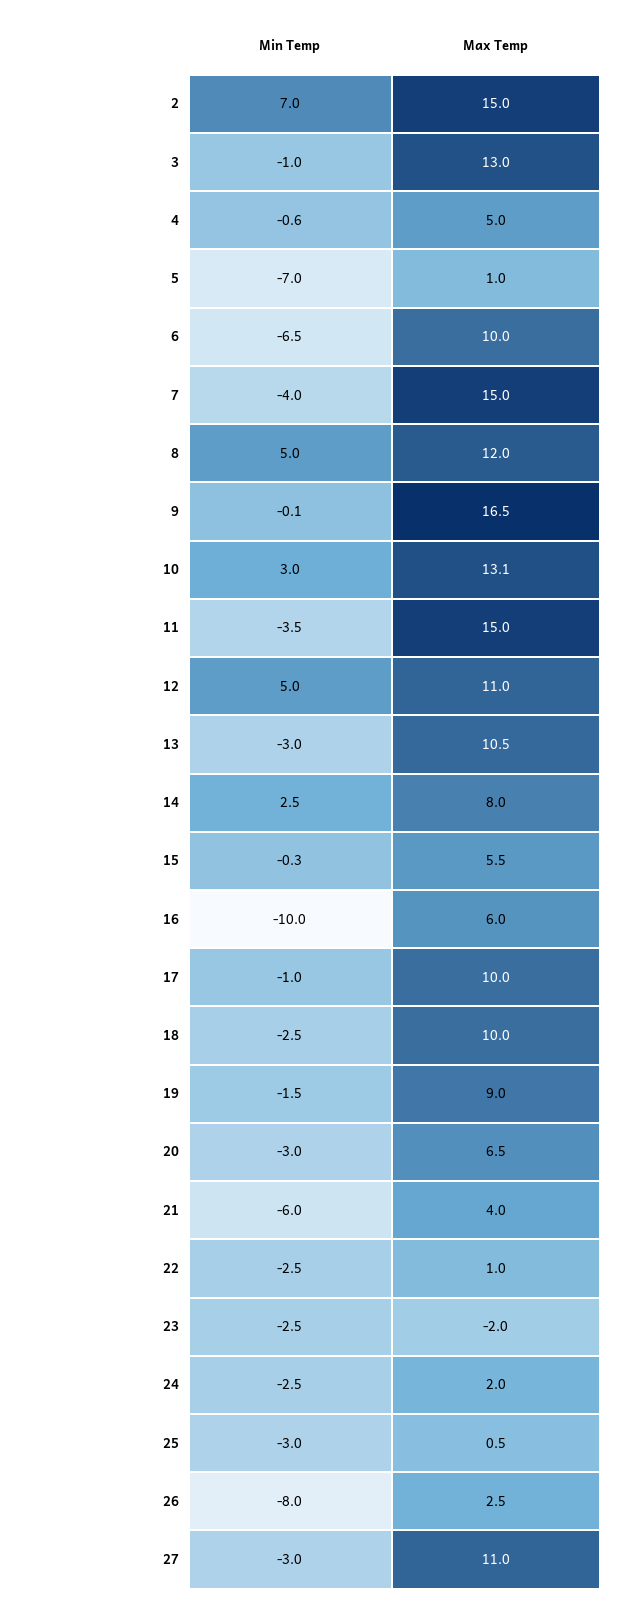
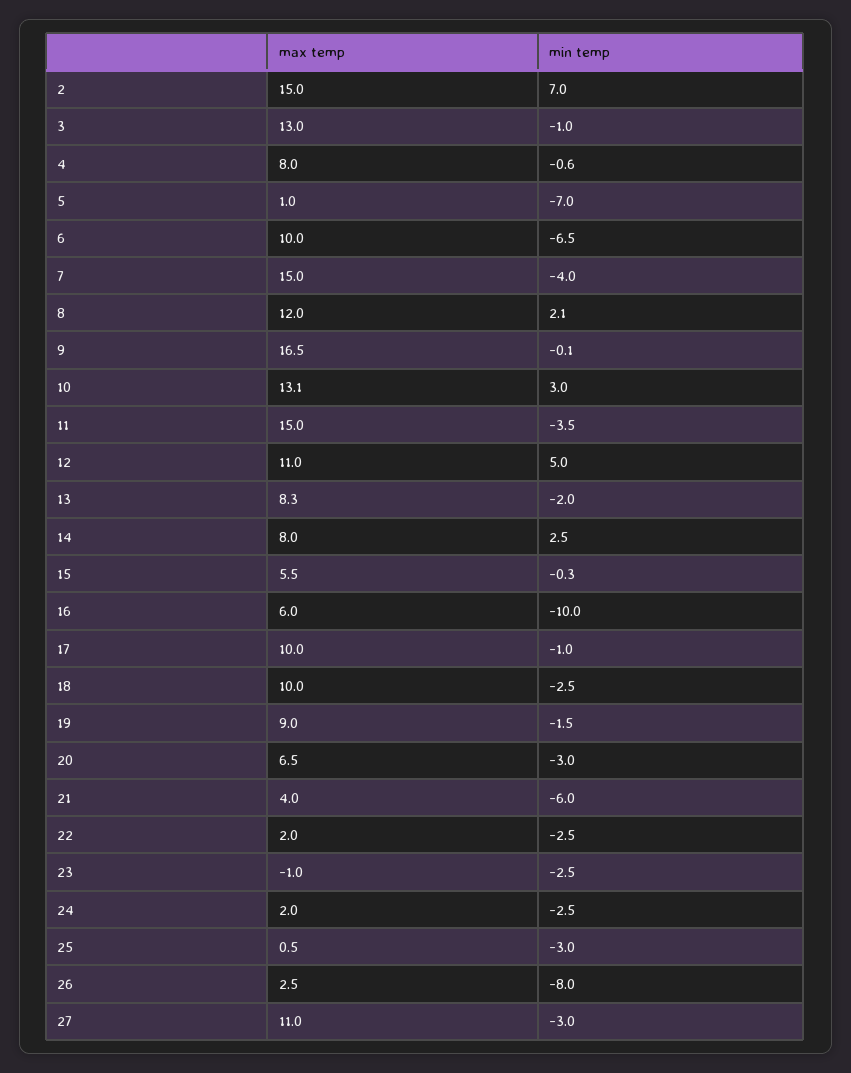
Max Temp, 4: 5 -> 8
Min Temp, 8: 5 -> 2.1
Min Temp, 13: -3 -> -2
Max Temp, 13: 10.5 -> 8.3
Max Temp, 22: 1 -> 2
Max Temp, 23: -2 -> -1

